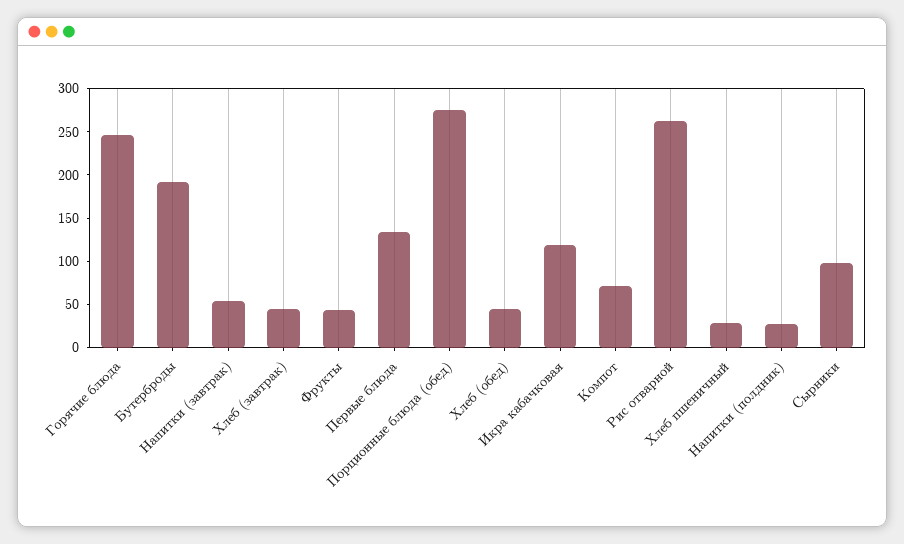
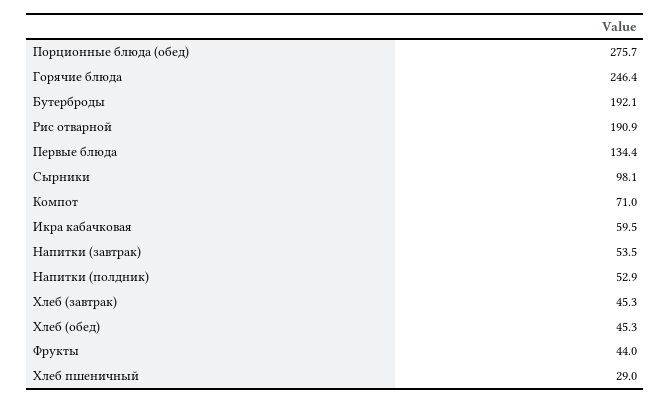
Икра кабачковая: 120 -> 59.5
Рис отварной: 260 -> 190.9
Напитки (полдник): 30 -> 52.9

